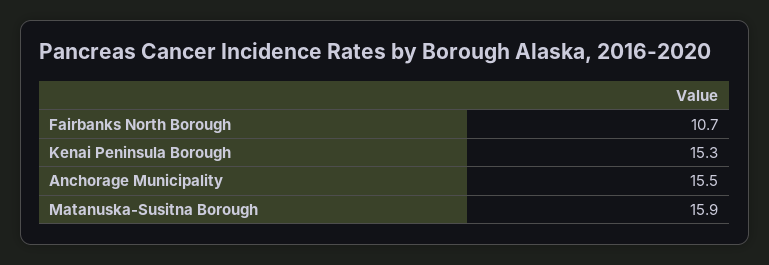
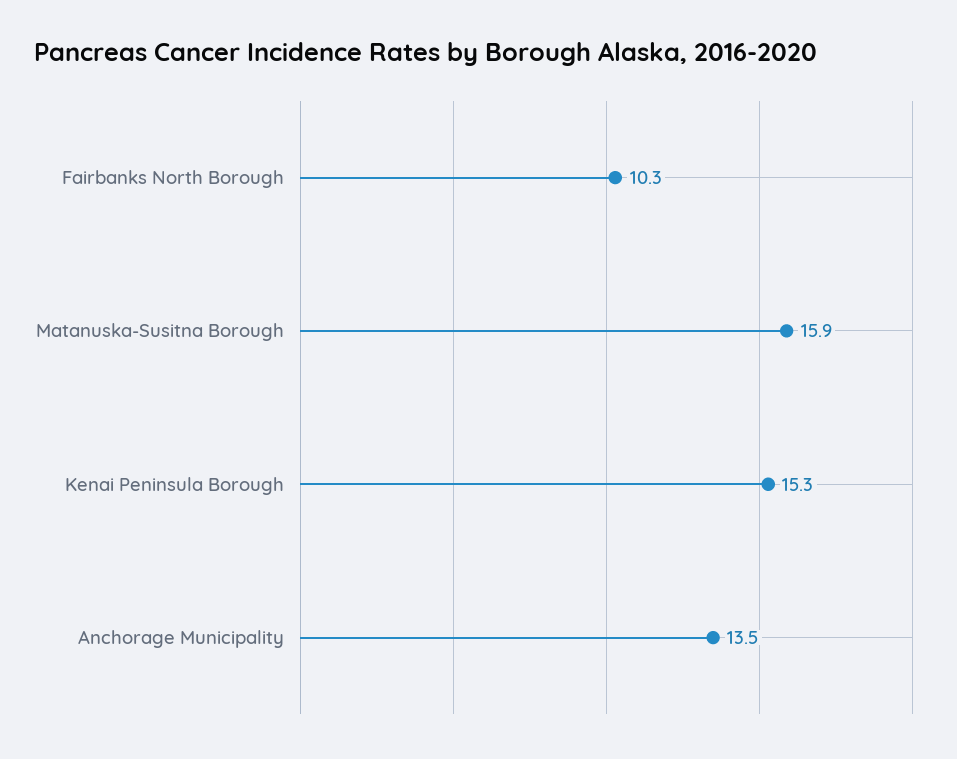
Fairbanks North Borough: 10.7 -> 10.3
Anchorage Municipality: 15.5 -> 13.5

